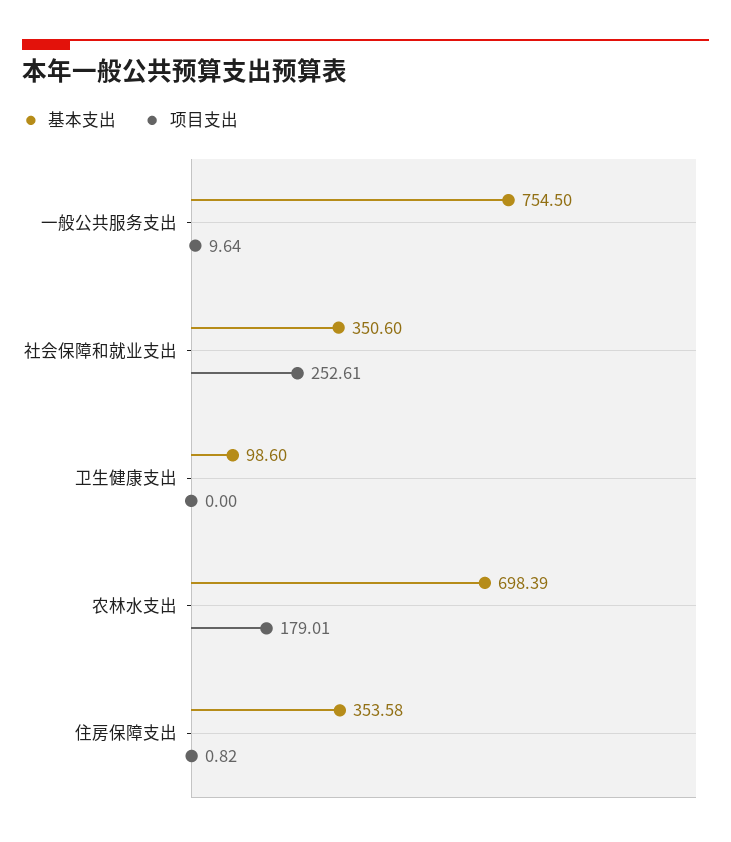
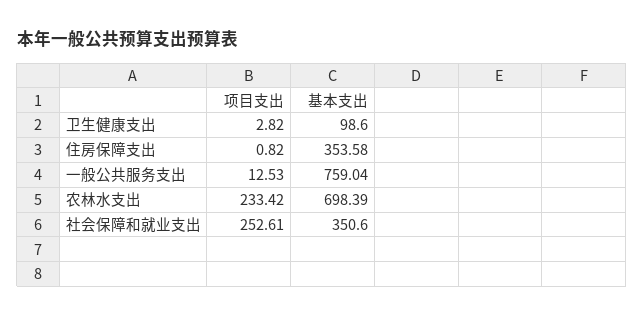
基本支出, 一般公共服务支出: 754.5 -> 759.04
项目支出, 一般公共服务支出: 9.64 -> 12.53
项目支出, 卫生健康支出: 0 -> 2.82
项目支出, 农林水支出: 179.01 -> 233.42

